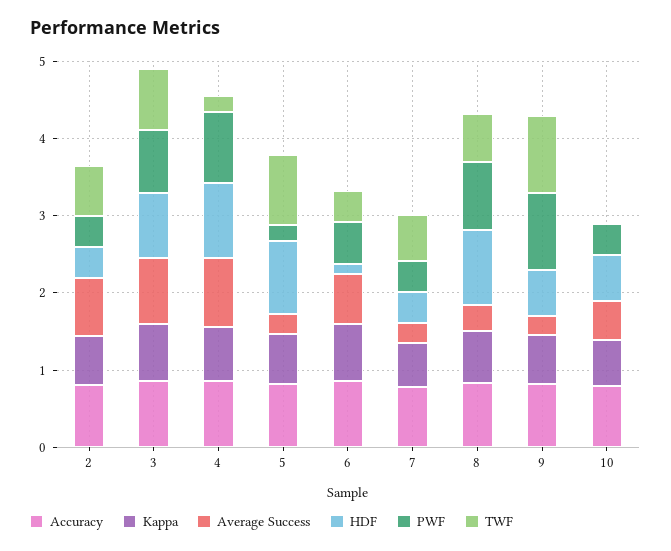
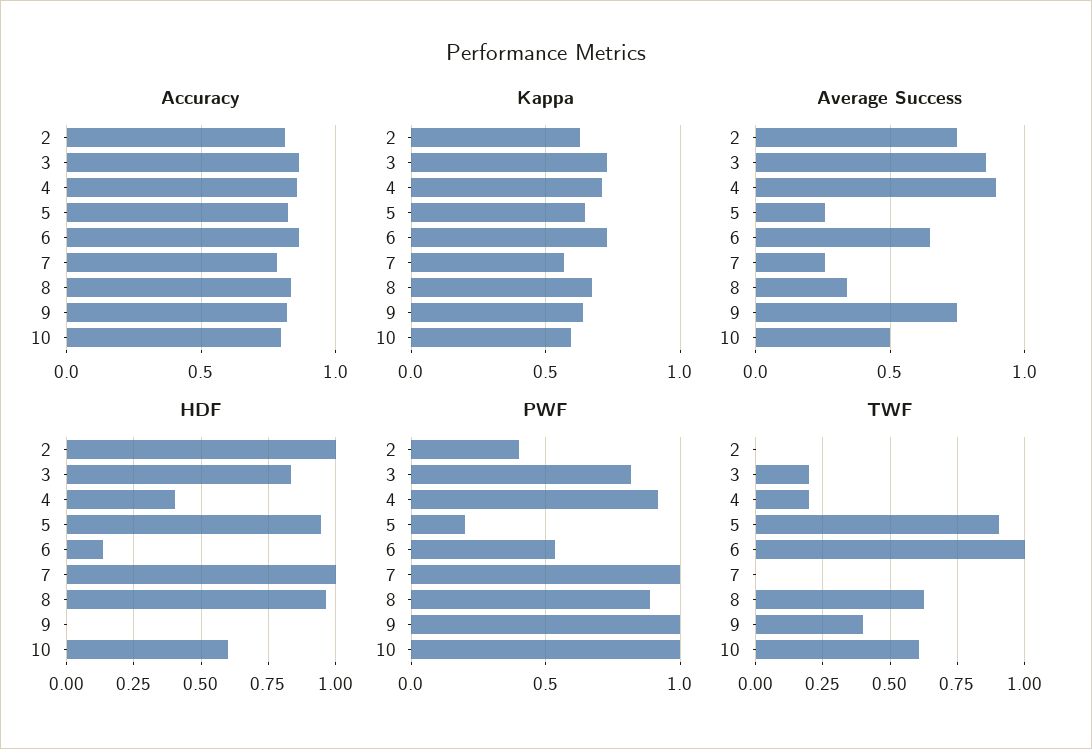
HDF, 2: 0.4 -> 1
TWF, 2: 0.6 -> 0
TWF, 3: 0.8 -> 0.2
HDF, 4: 1 -> 0.4
TWF, 6: 0.4 -> 1
HDF, 7: 0.4 -> 1
PWF, 7: 0.4 -> 1
TWF, 7: 0.6 -> 0
Average Success, 9: 0.2 -> 0.75
HDF, 9: 0.6 -> 0
TWF, 9: 1 -> 0.4
PWF, 10: 0.4 -> 1
TWF, 10: 0 -> 0.6

